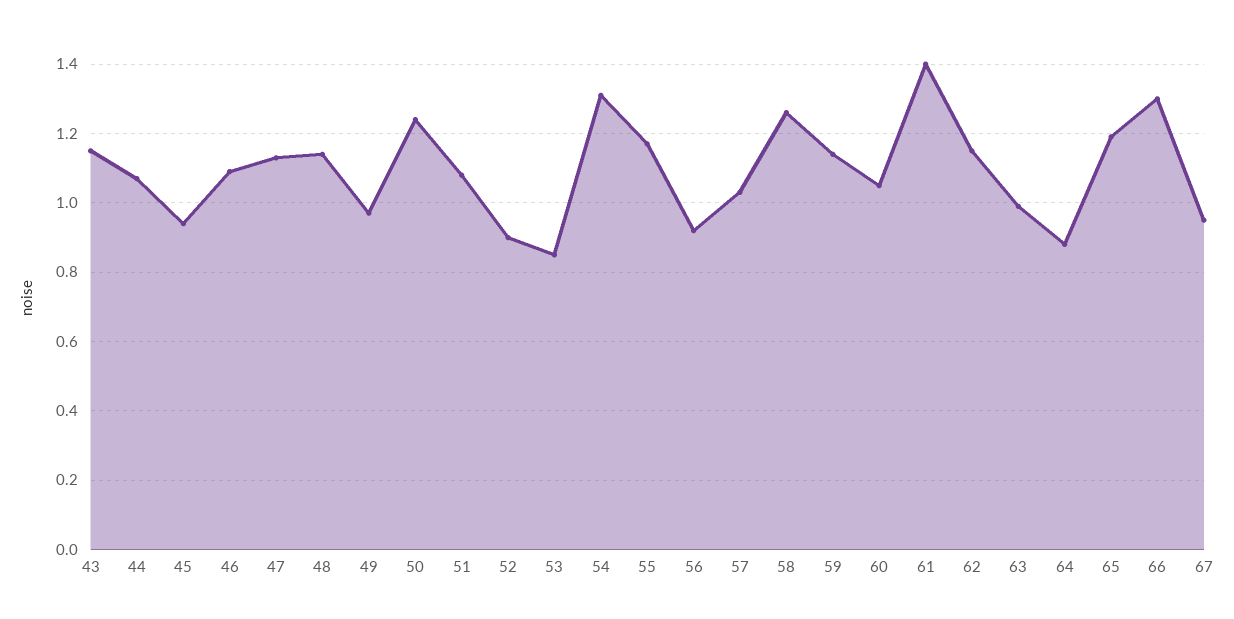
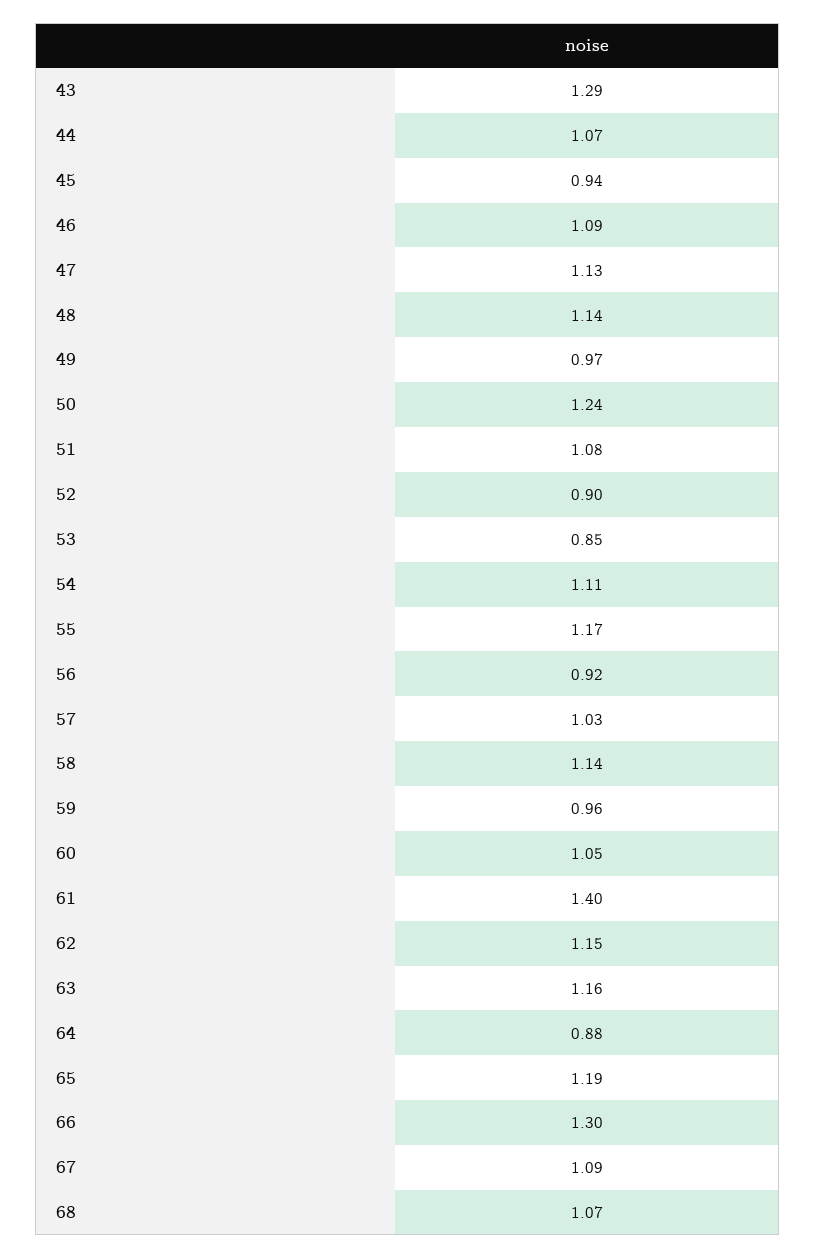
43: 1.15 -> 1.29
54: 1.3 -> 1.11
58: 1.25 -> 1.14
59: 1.15 -> 0.96
63: 1 -> 1.16
67: 0.95 -> 1.09
68: none -> 1.07

